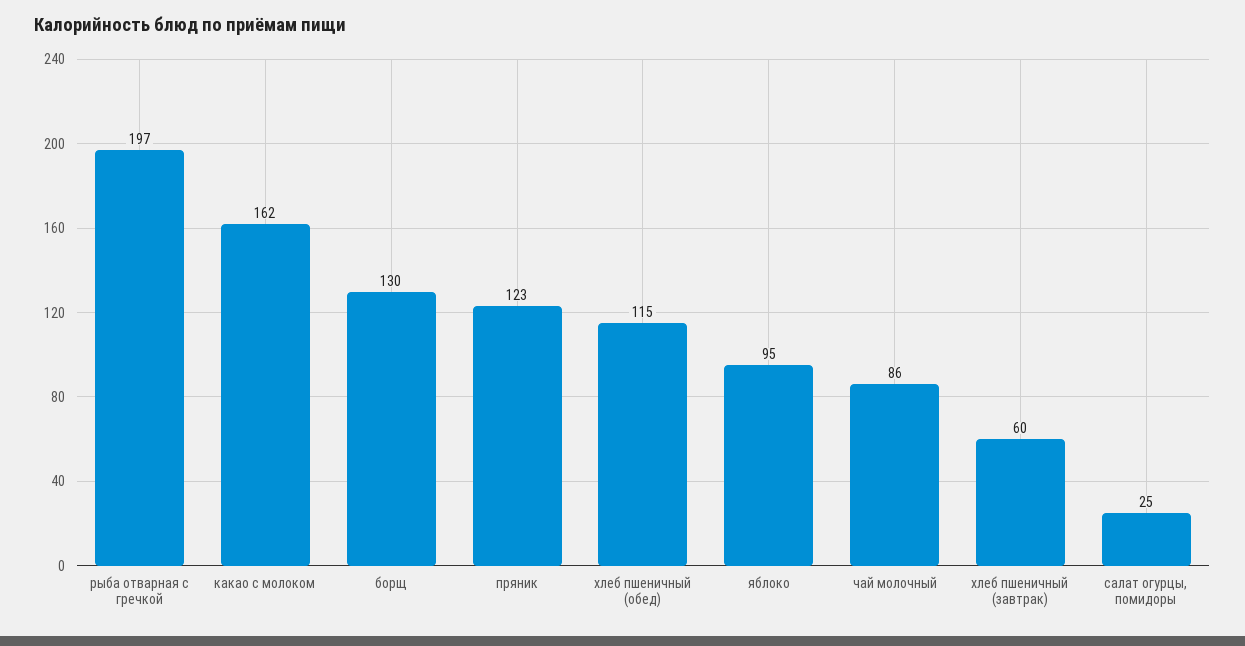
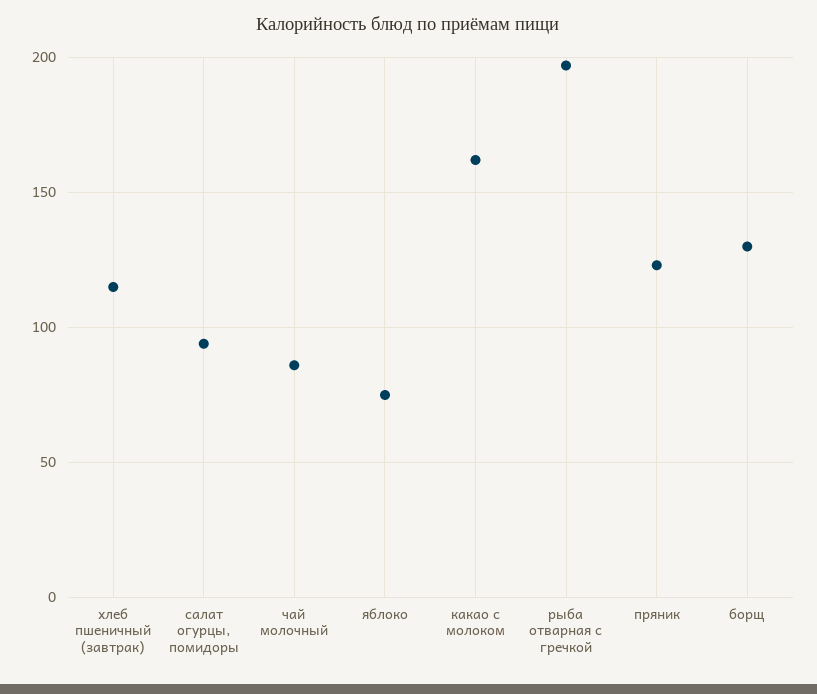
хлеб пшеничный (обед): 115 -> none
яблоко: 95 -> 75
хлеб пшеничный (завтрак): 60 -> 115
салат огурцы, помидоры: 25 -> 95

